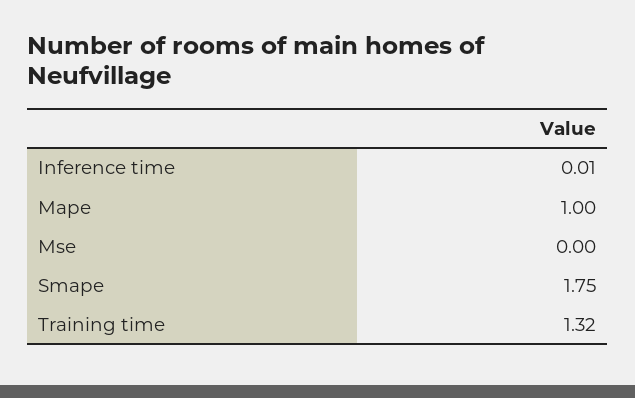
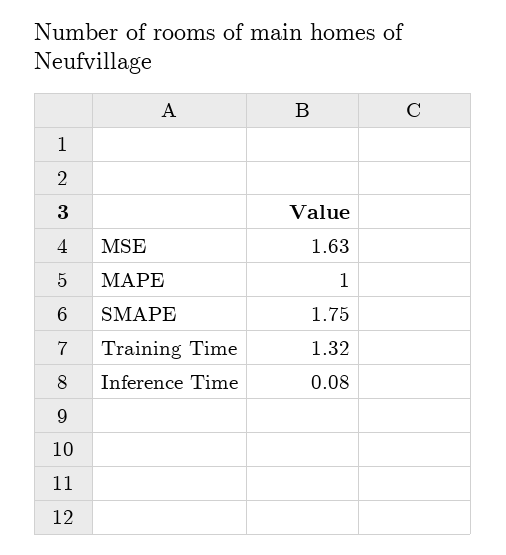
Inference time: 0.01 -> 0.08
Mse: 0 -> 1.63

